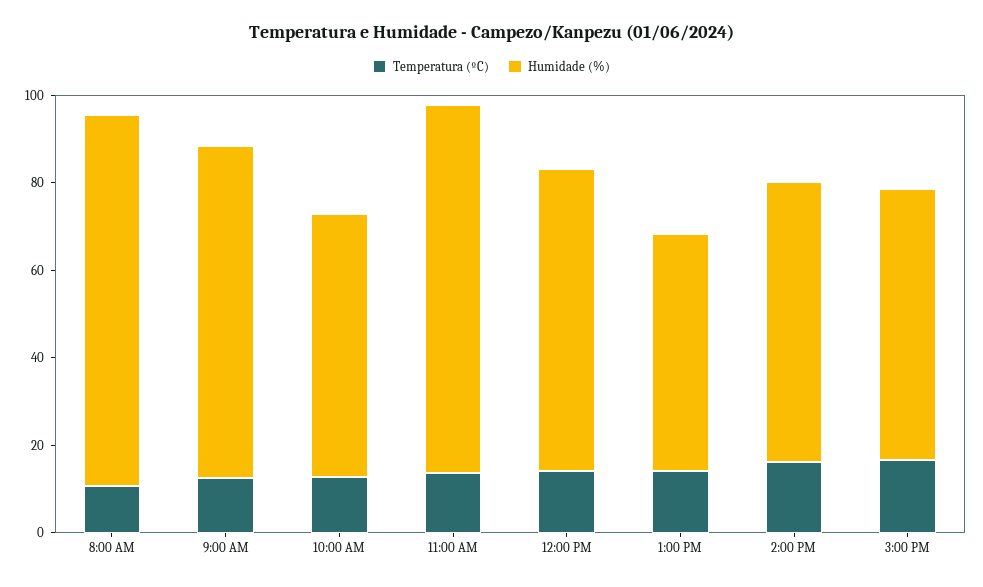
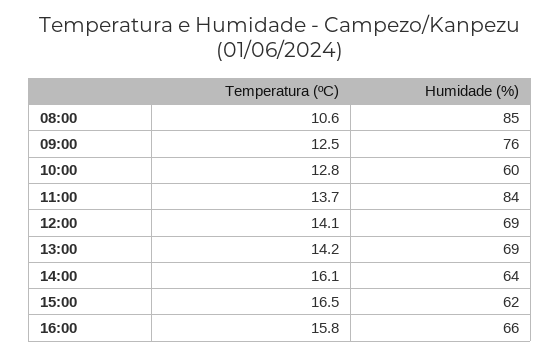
Humidade (%), 1:00 PM: 55 -> 69
Temperatura (ºC), 16:00: none -> 15.8
Humidade (%), 16:00: none -> 66

